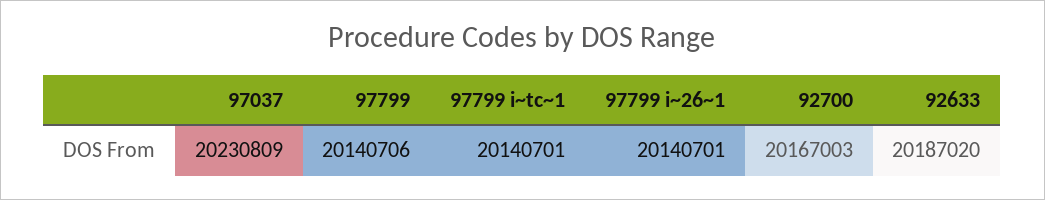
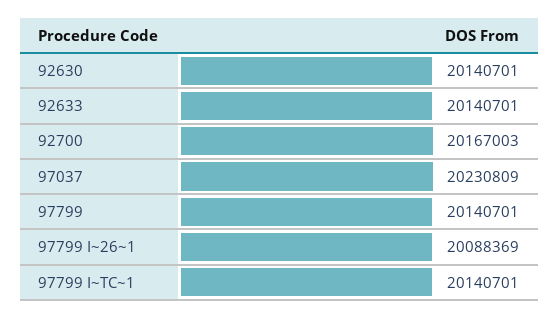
97799: 20140706 -> 20140701
97799 i~26~1: 20140701 -> 20088369
92633: 20187020 -> 20140701
92630: none -> 20140701

